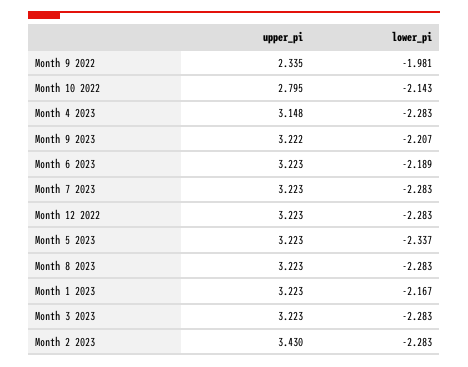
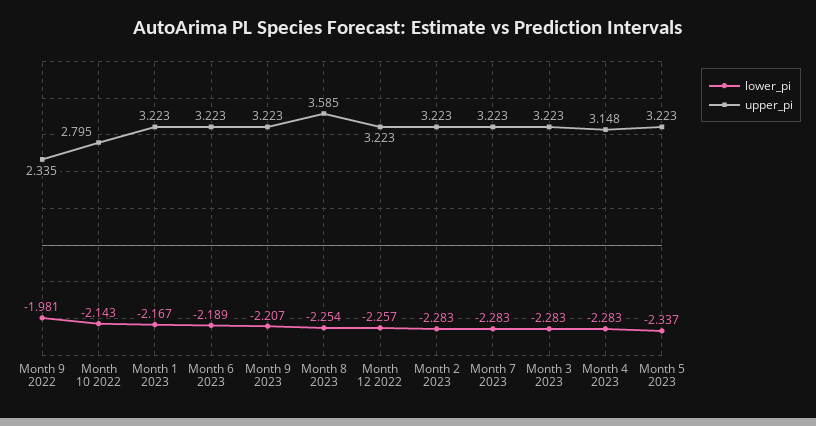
upper_pi, Month 9 2023: 3.222 -> 3.223
lower_pi, Month 12 2022: -2.283 -> -2.257
upper_pi, Month 8 2023: 3.223 -> 3.585
lower_pi, Month 8 2023: -2.283 -> -2.254
upper_pi, Month 2 2023: 3.43 -> 3.223

